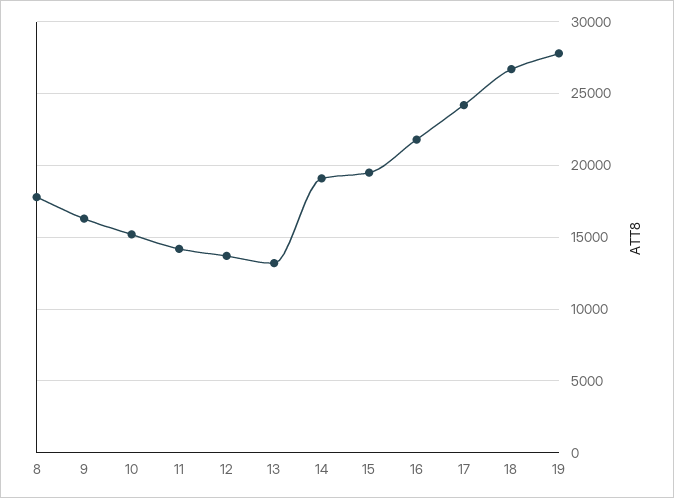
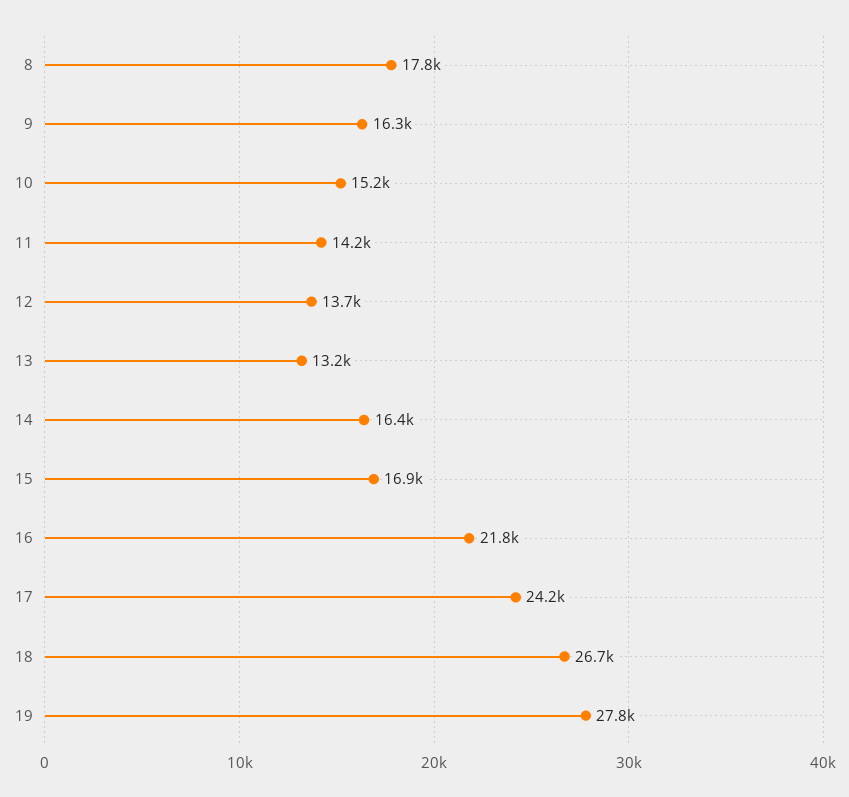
14: 19000 -> 16400
15: 19500 -> 16900

